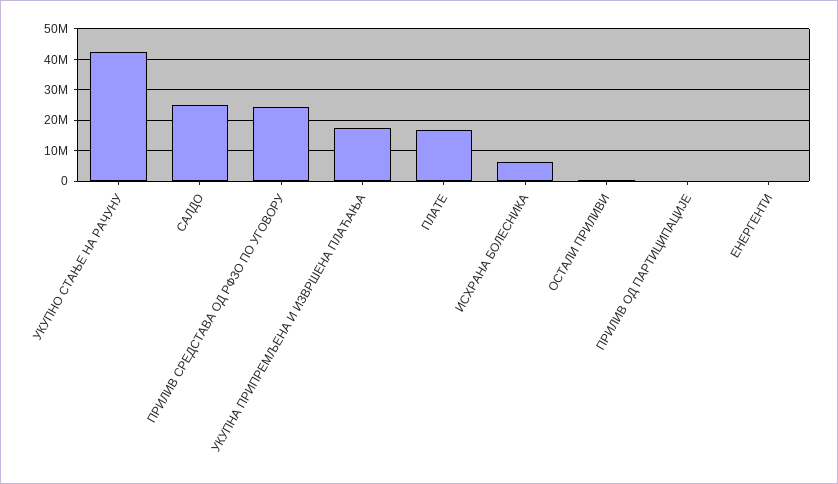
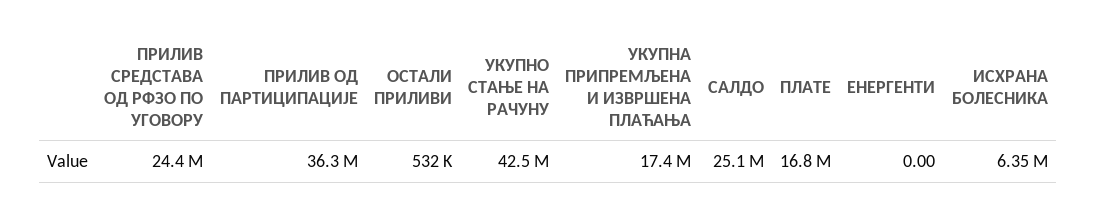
ПРИЛИВ ОД ПАРТИЦИПАЦИЈЕ: 0 -> 36300000

